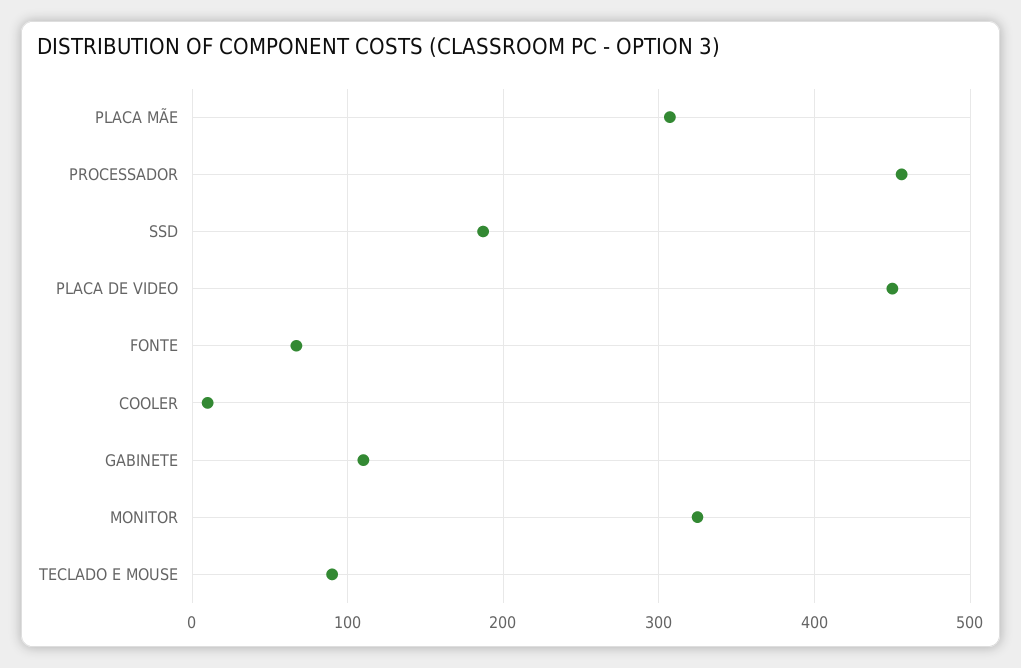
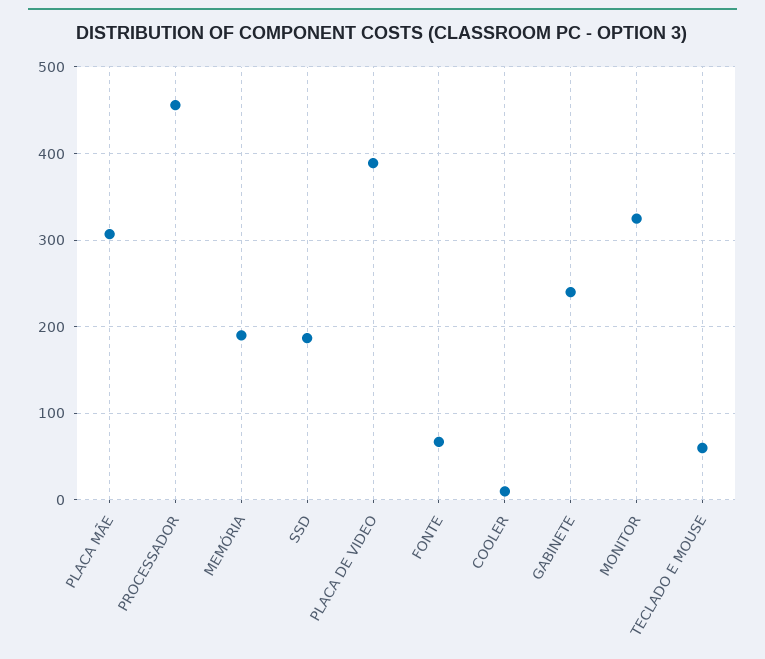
PLACA DE VIDEO: 450 -> 390
GABINETE: 110 -> 240
TECLADO E MOUSE: 90 -> 60
MEMÓRIA: none -> 190

